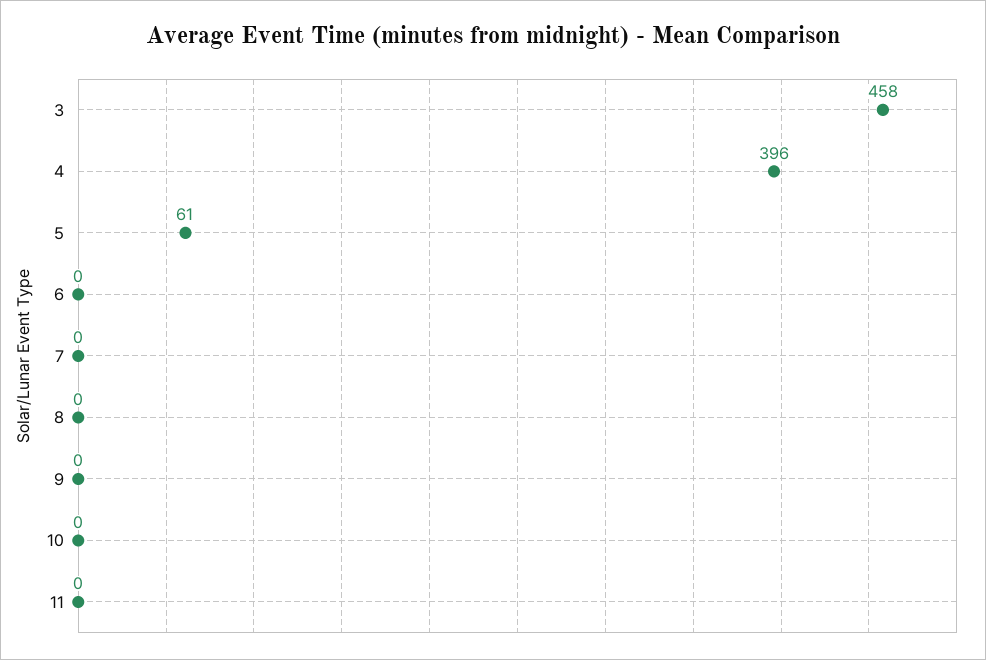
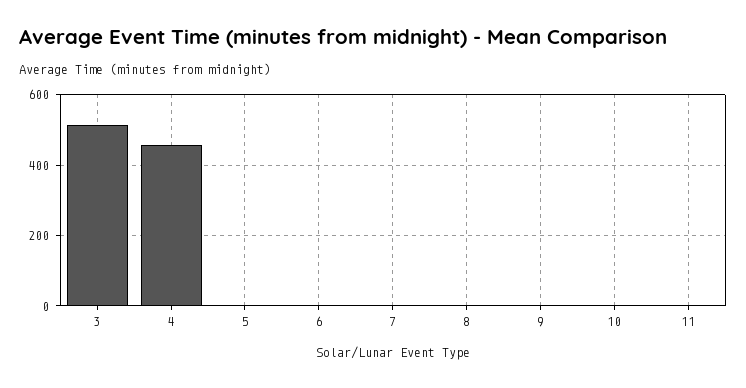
3: 458 -> 520
4: 396 -> 460
5: 61 -> 0

